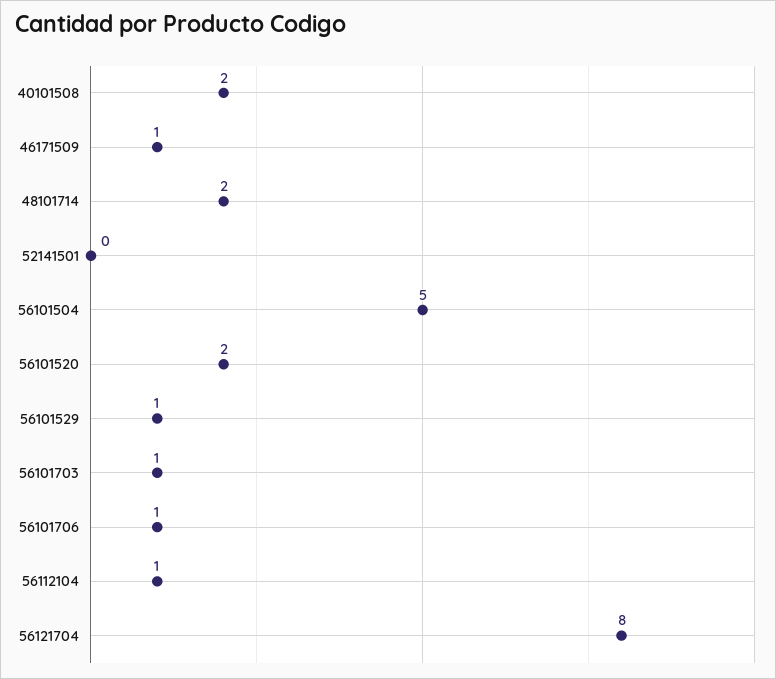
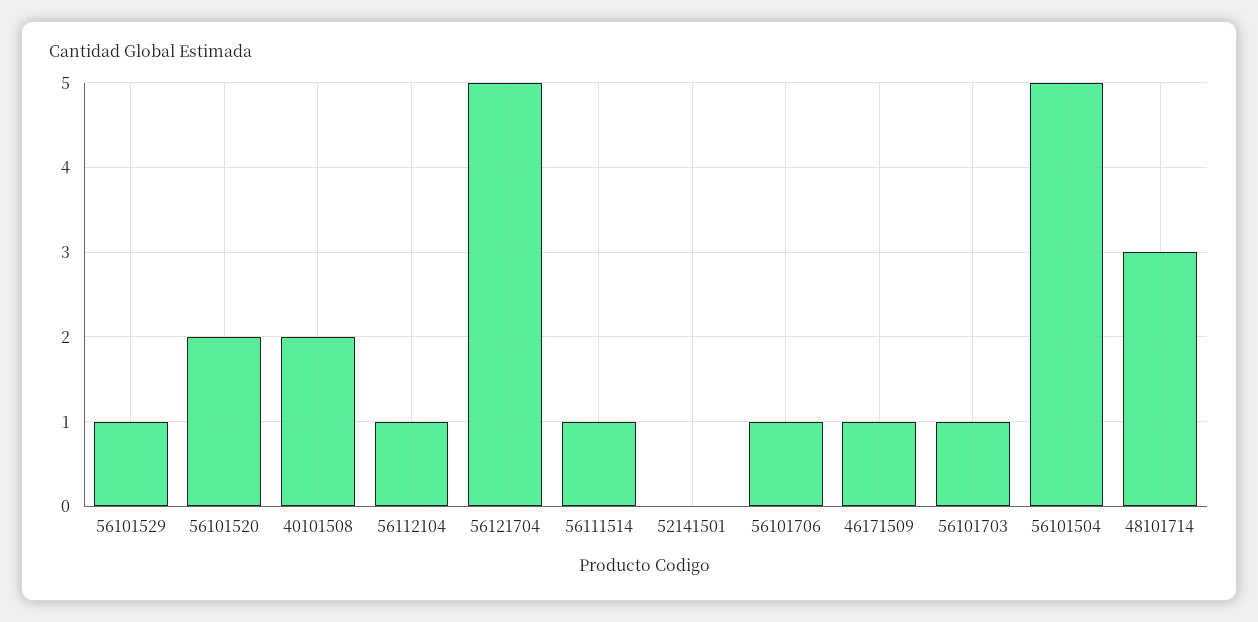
48101714: 2 -> 3
56121704: 8 -> 5
56111514: none -> 1

